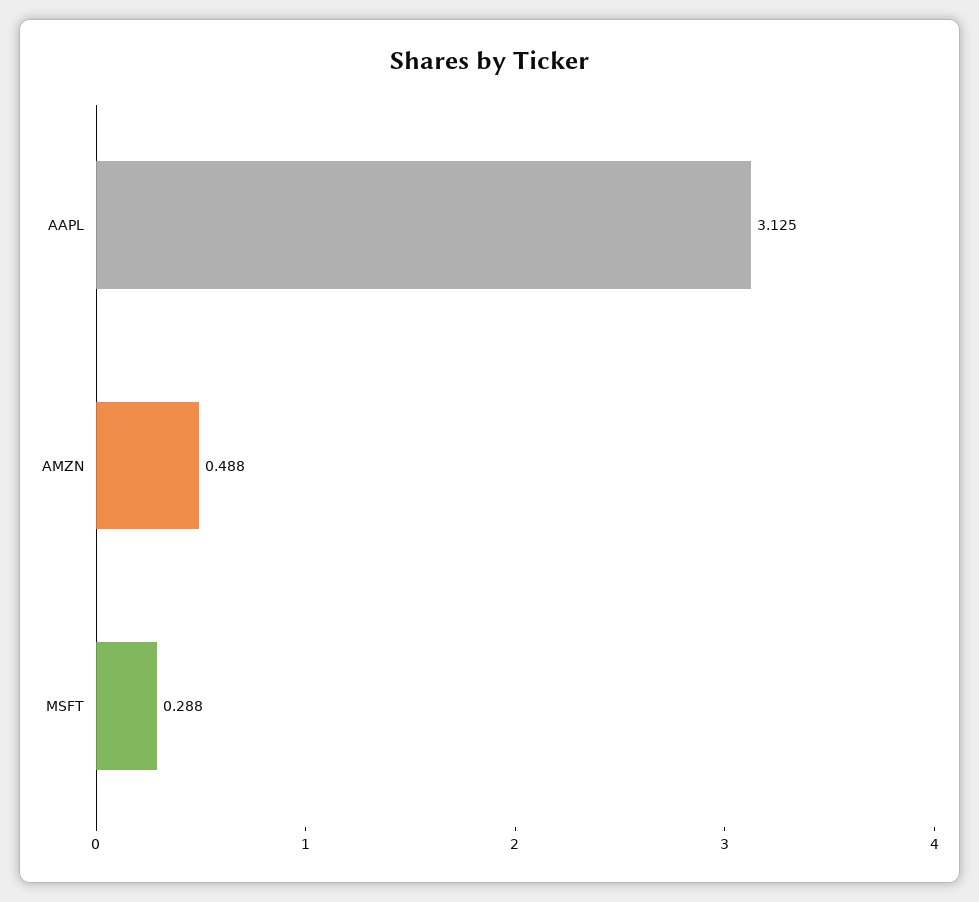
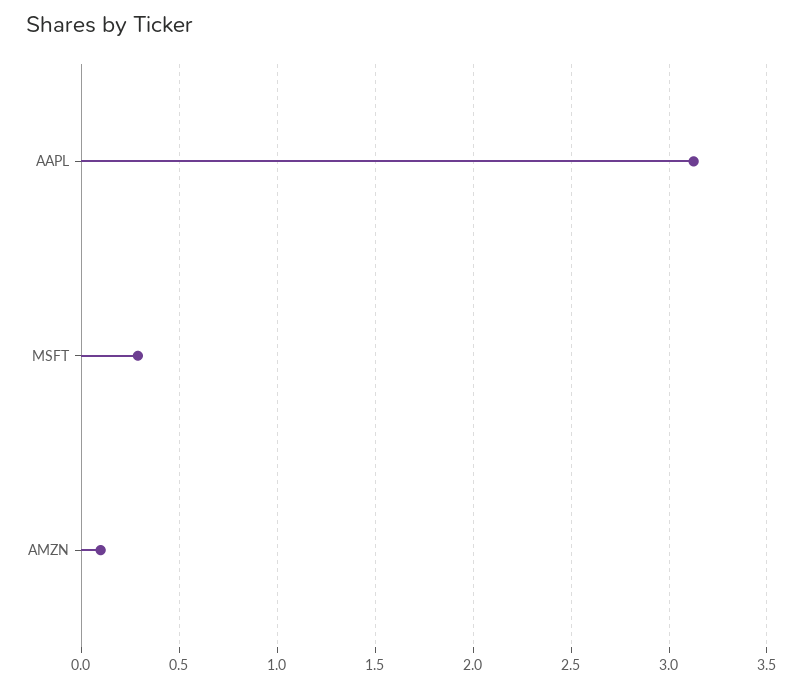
AMZN: 0.488 -> 0.1

